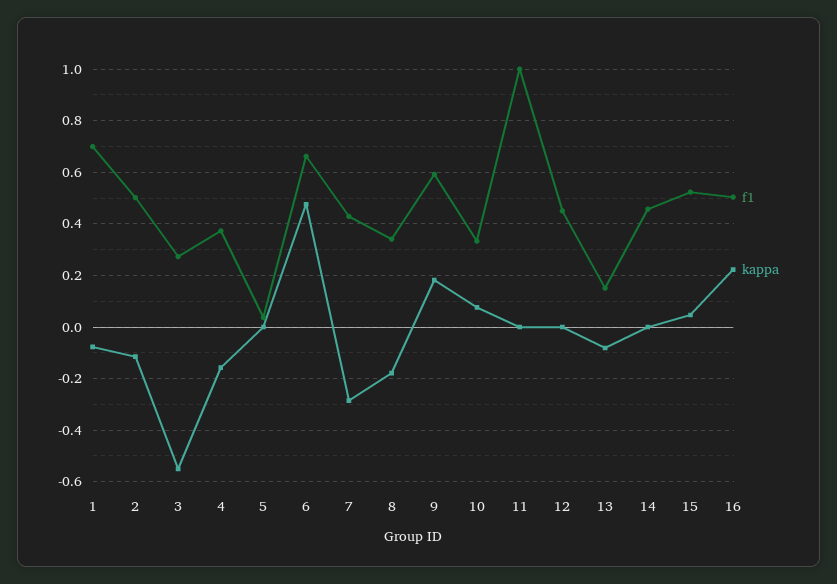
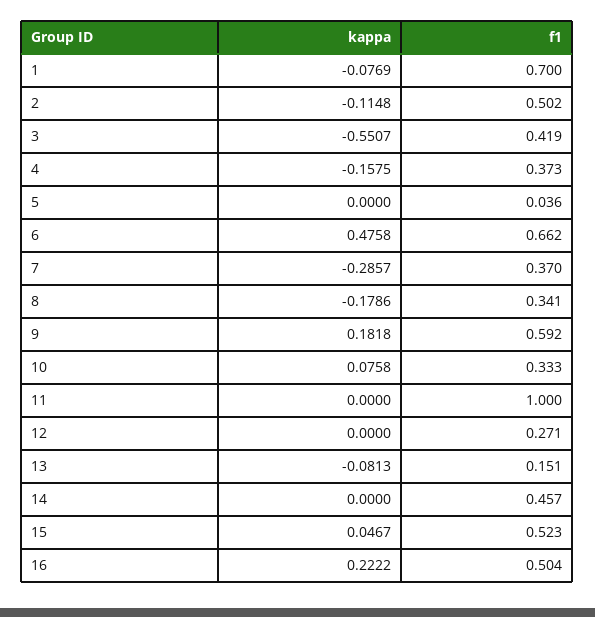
f1, 3: 0.275 -> 0.419
f1, 7: 0.425 -> 0.37
f1, 12: 0.45 -> 0.271

